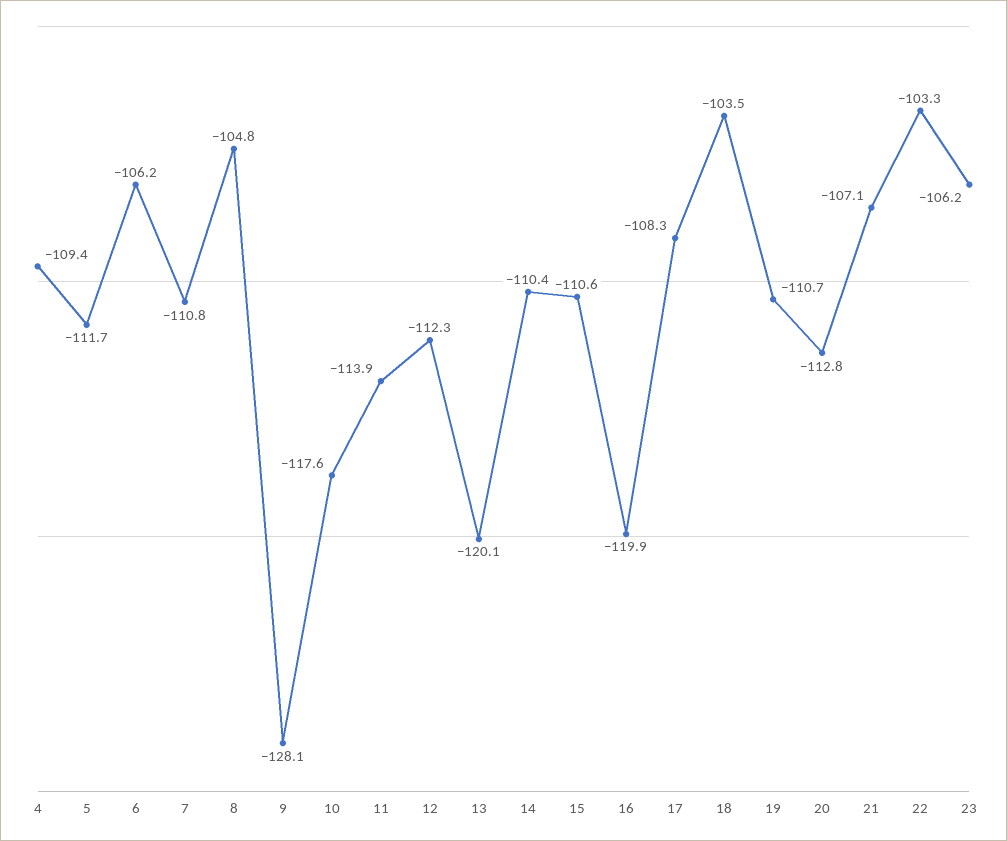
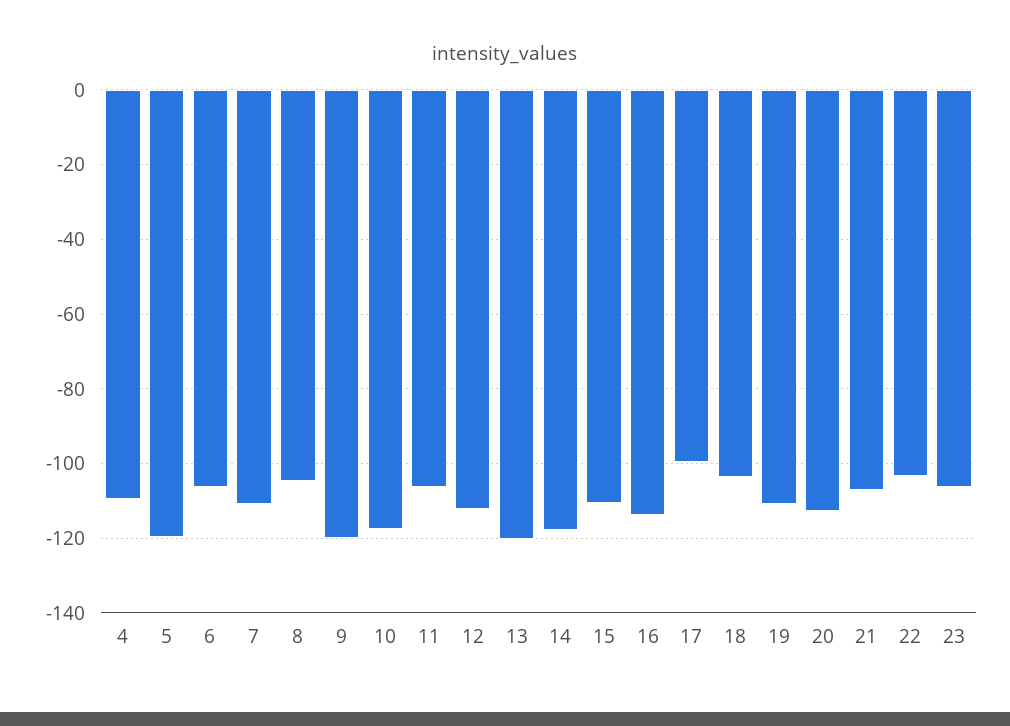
5: -111.7 -> -120
9: -128.1 -> -120
11: -113.9 -> -106
14: -110.4 -> -118
16: -119.9 -> -114
17: -108.3 -> -100

